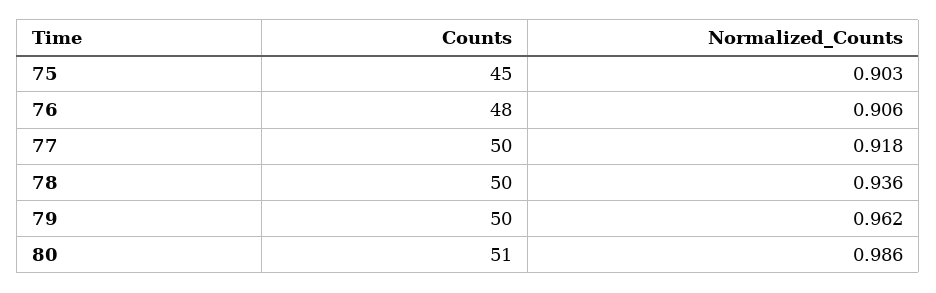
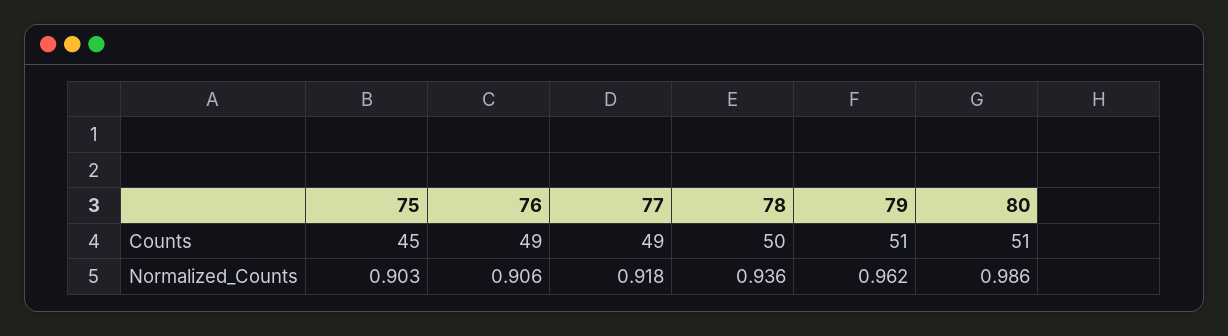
Counts, 76: 48 -> 49
Counts, 77: 50 -> 49
Counts, 79: 50 -> 51

